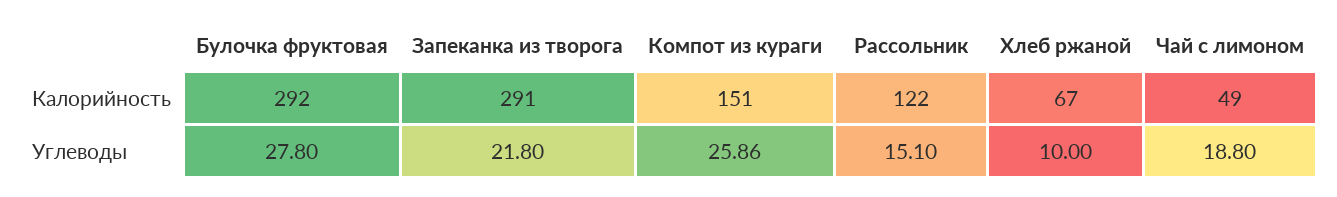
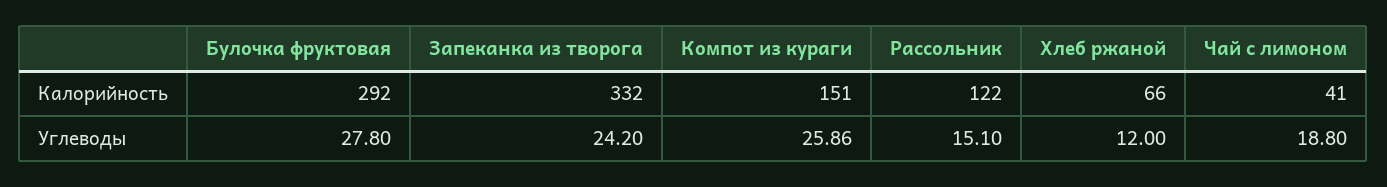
Запеканка из творога, Калорийность: 291 -> 332
Хлеб ржаной, Калорийность: 67 -> 66
Чай с лимоном, Калорийность: 49 -> 41
Запеканка из творога, Углеводы: 21.8 -> 24.2
Хлеб ржаной, Углеводы: 10 -> 12

